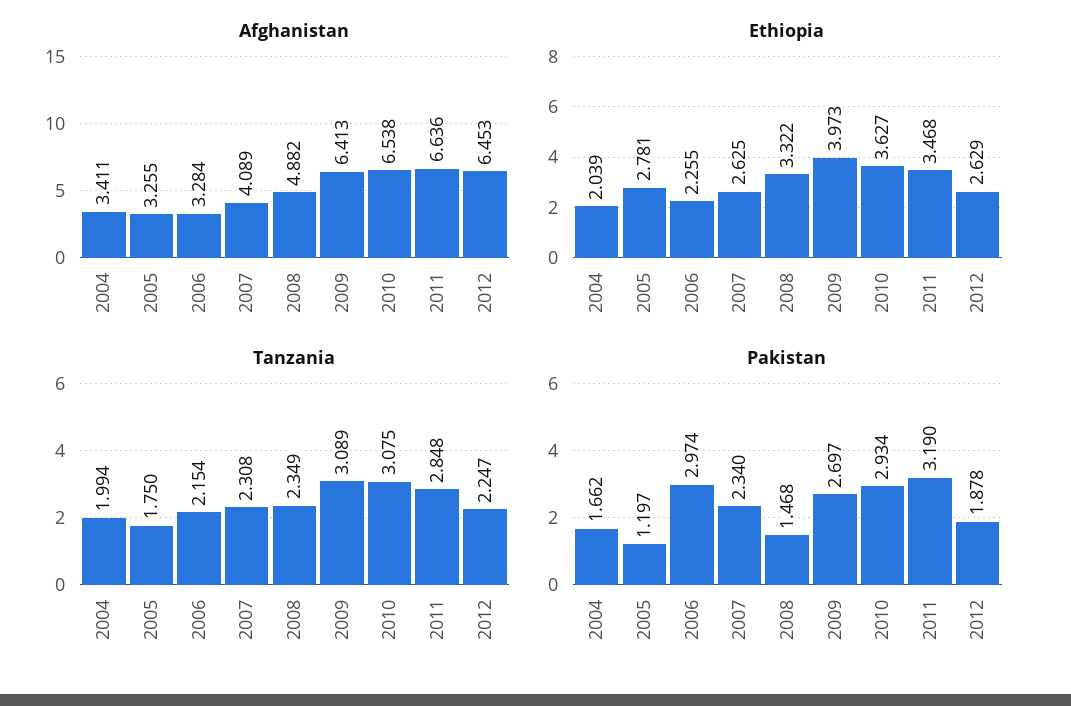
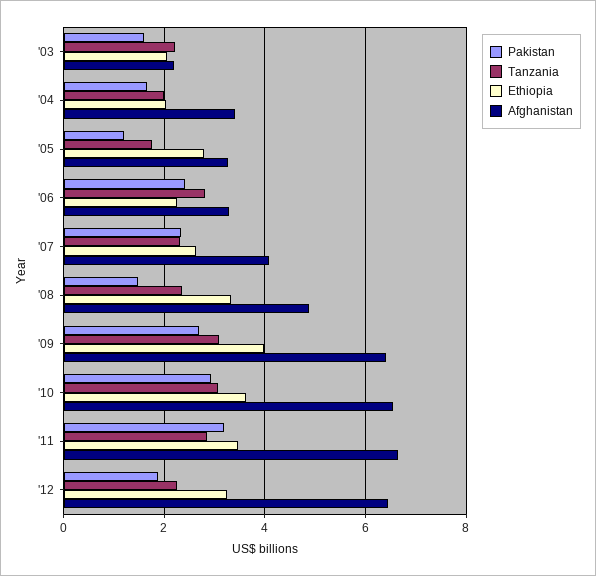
Ethiopia, 2012: 2.629 -> 3.2
Tanzania, 2006: 2.154 -> 2.8
Pakistan, 2006: 2.974 -> 2.4
Pakistan, '03: none -> 1.6
Tanzania, '03: none -> 2.2
Ethiopia, '03: none -> 2
Afghanistan, '03: none -> 2.2

